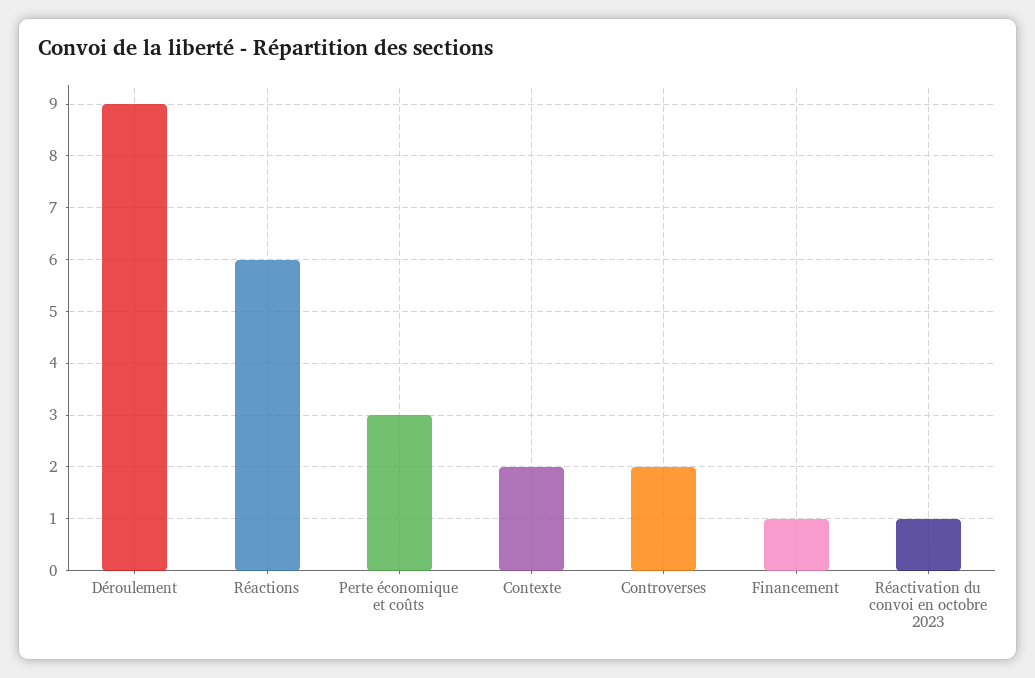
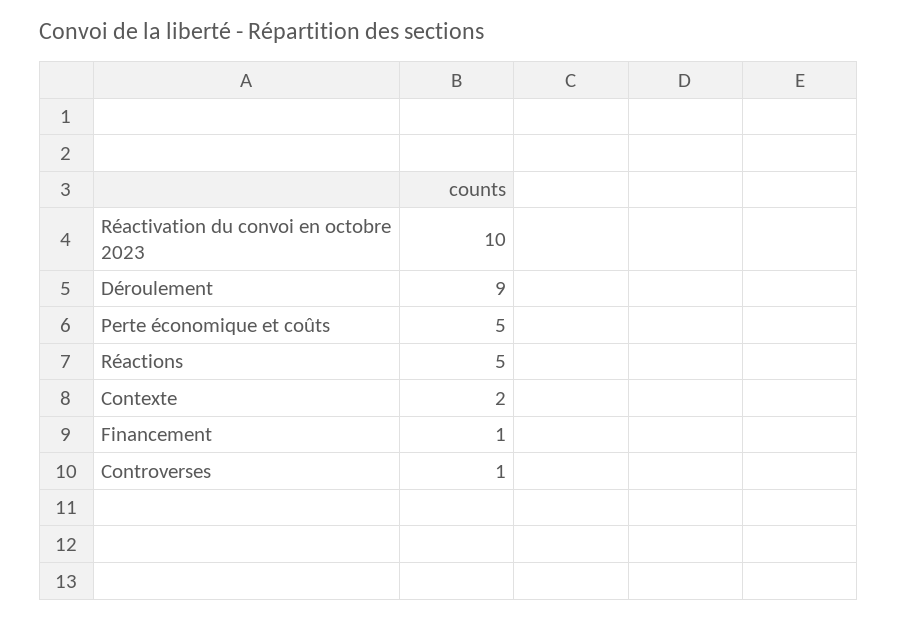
Réactions: 6 -> 5
Perte économique et coûts: 3 -> 5
Controverses: 2 -> 1
Réactivation du convoi en octobre 2023: 1 -> 10

